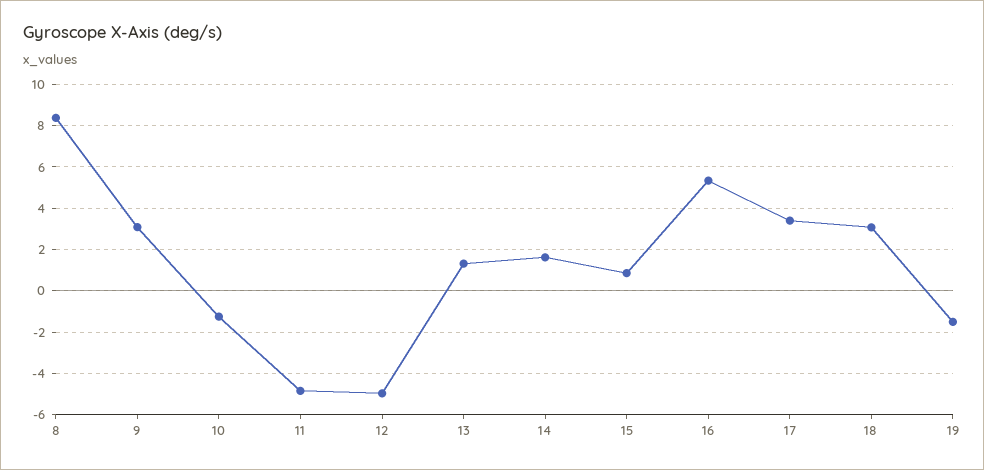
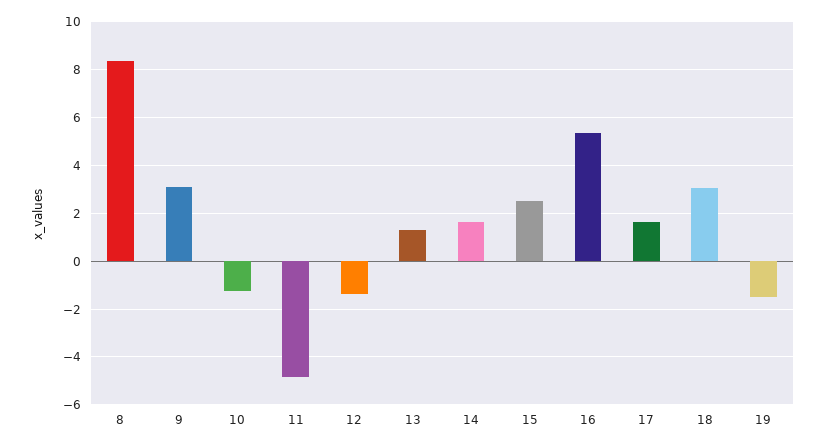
12: -5 -> -1.5
15: 1 -> 2.5
17: 3.5 -> 1.5

